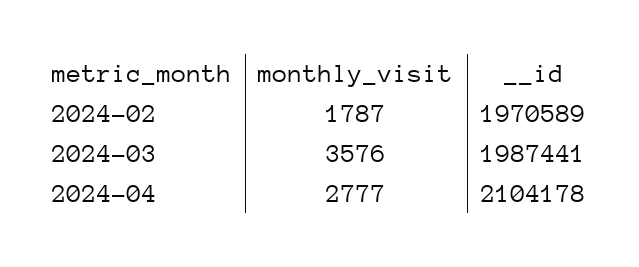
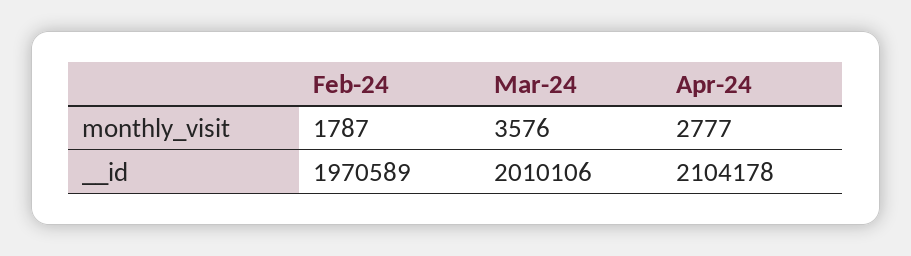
__id, 2024-03: 1987441 -> 2010106

